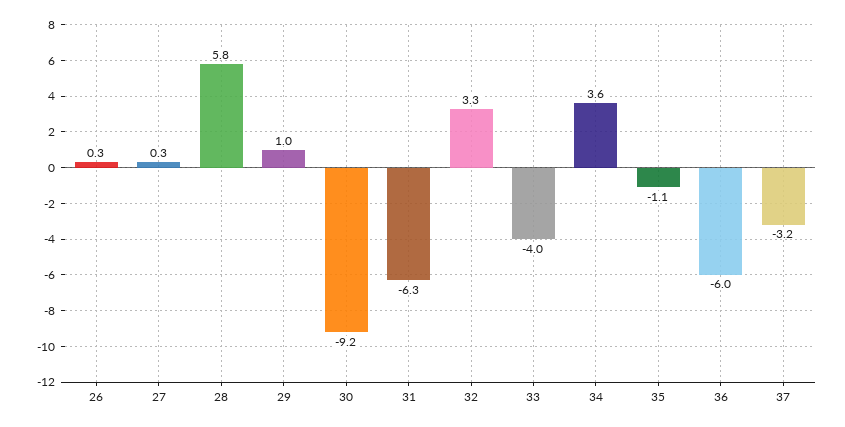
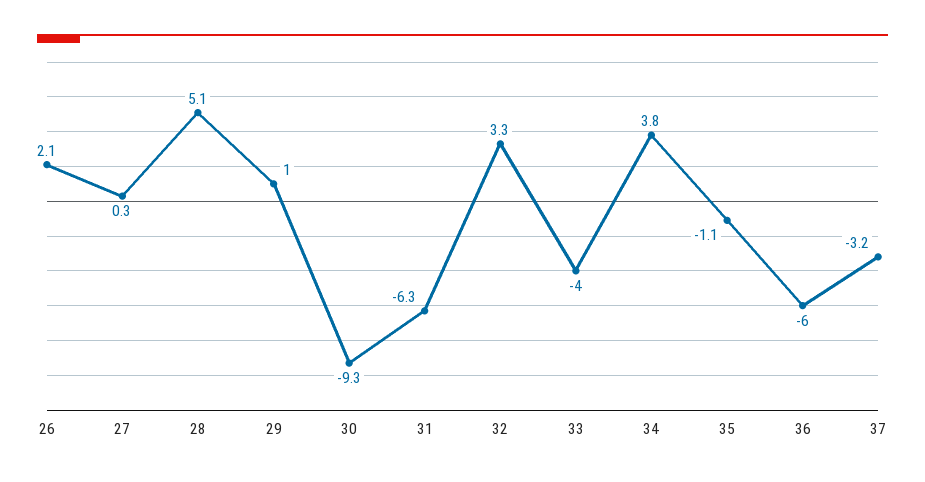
26: 0.3 -> 2.1
28: 5.8 -> 5.1
30: -9.2 -> -9.3
34: 3.6 -> 3.8

